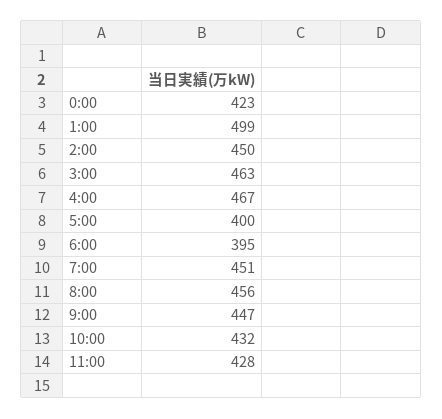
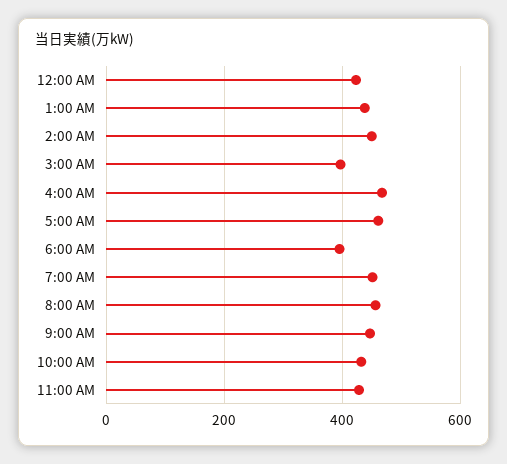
1:00: 499 -> 440
3:00: 463 -> 400
5:00: 400 -> 460

